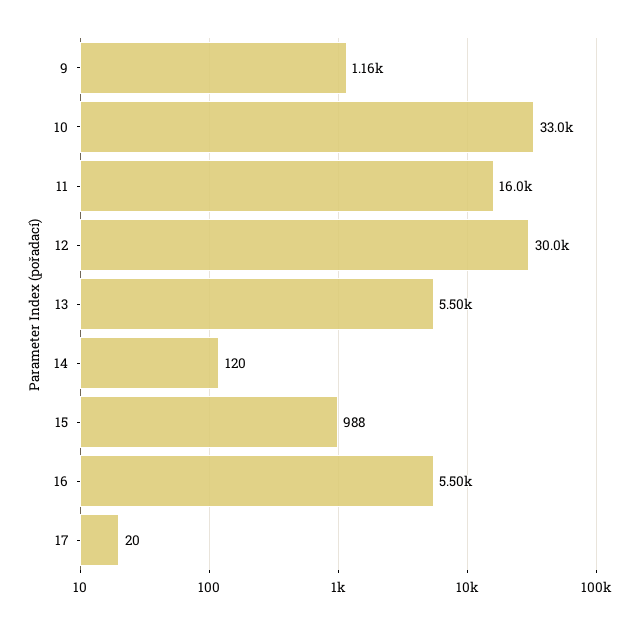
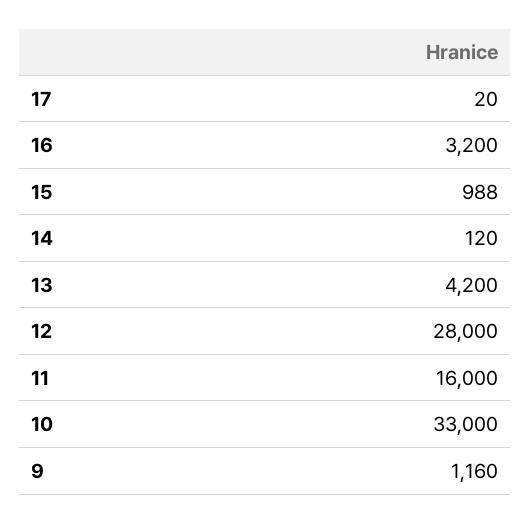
12: 30000 -> 28000
13: 5500 -> 4200
16: 5500 -> 3200

